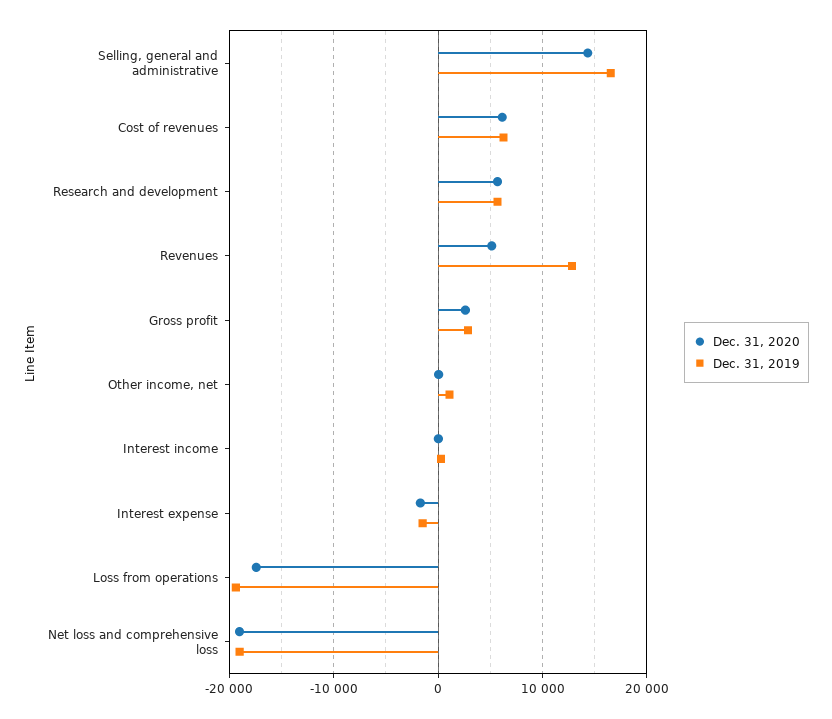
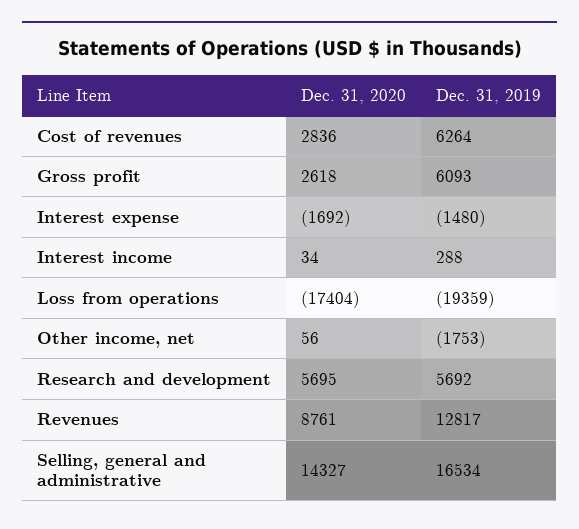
Dec. 31, 2020, Cost of revenues: 6000 -> 2836
Dec. 31, 2020, Revenues: 5000 -> 8761
Dec. 31, 2019, Gross profit: 3000 -> 6093
Dec. 31, 2019, Other income, net: 1000 -> -1753
Dec. 31, 2020, Net loss and comprehensive loss: -19000 -> none
Dec. 31, 2019, Net loss and comprehensive loss: -19000 -> none

